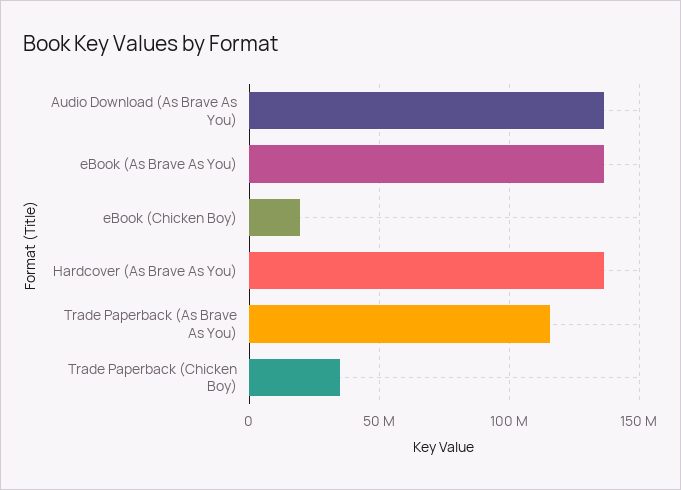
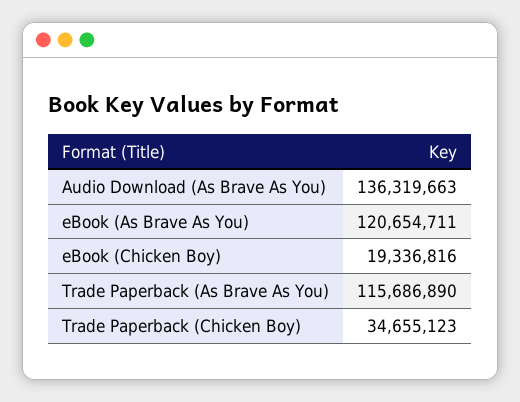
eBook (As Brave As You): 135000000 -> 120654711
Hardcover (As Brave As You): 135000000 -> none

